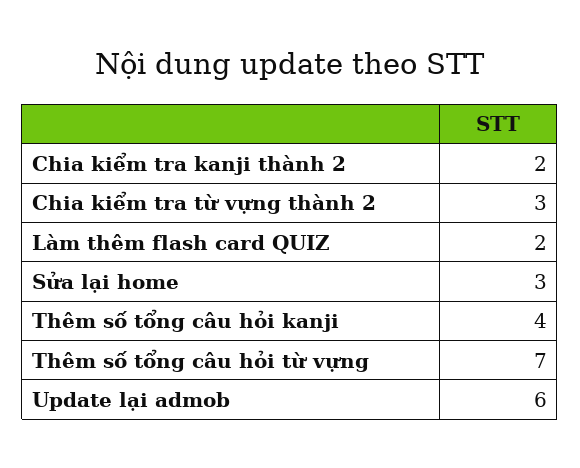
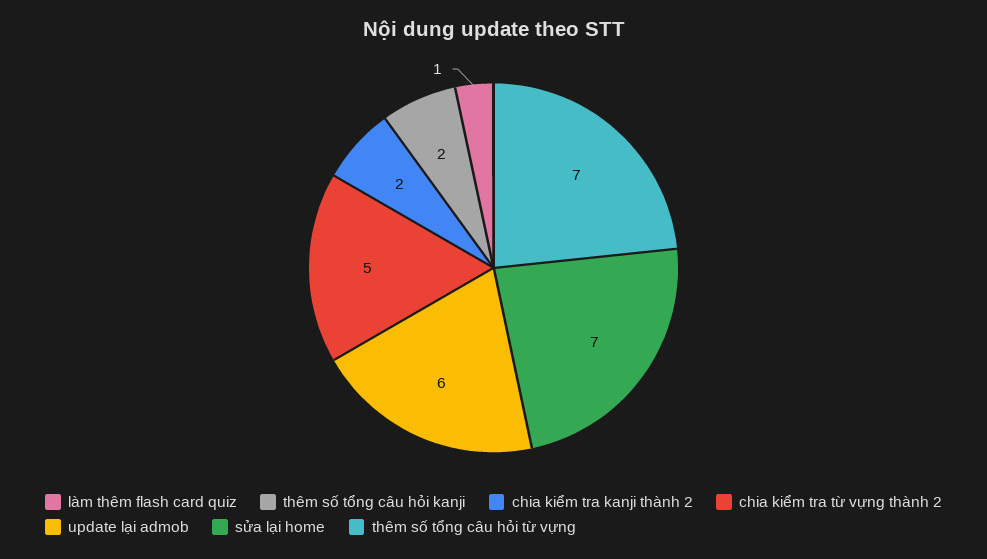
Chia kiểm tra từ vựng thành 2: 3 -> 5
Làm thêm flash card QUIZ: 2 -> 1
Sửa lại home: 3 -> 7
Thêm số tổng câu hỏi kanji: 4 -> 2

